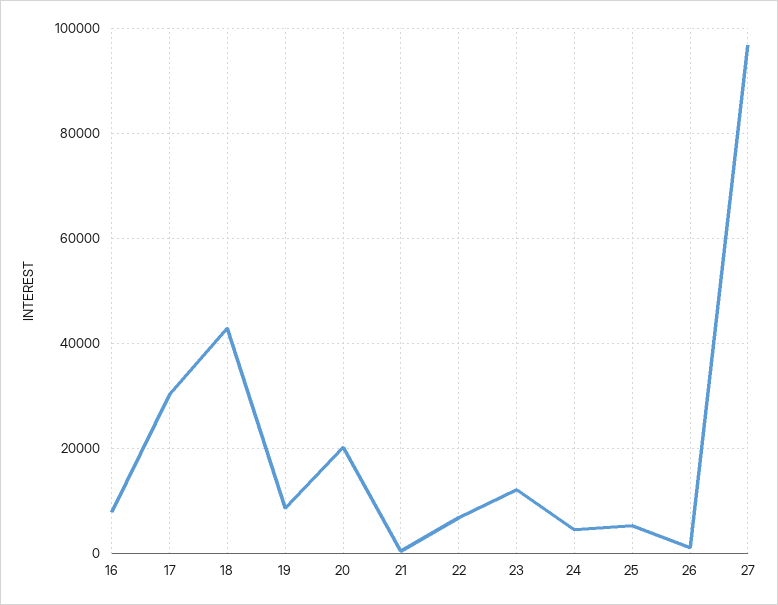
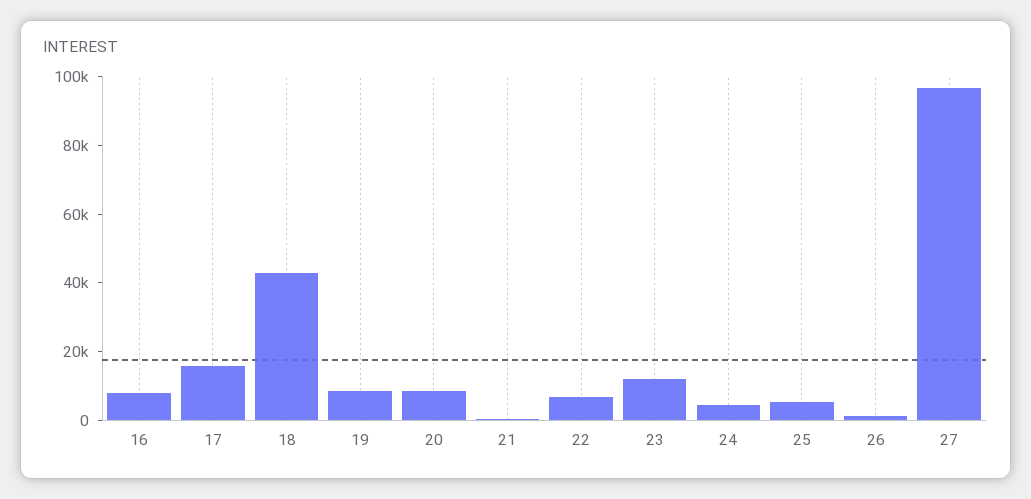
17: 30000 -> 15000
20: 20000 -> 10000

